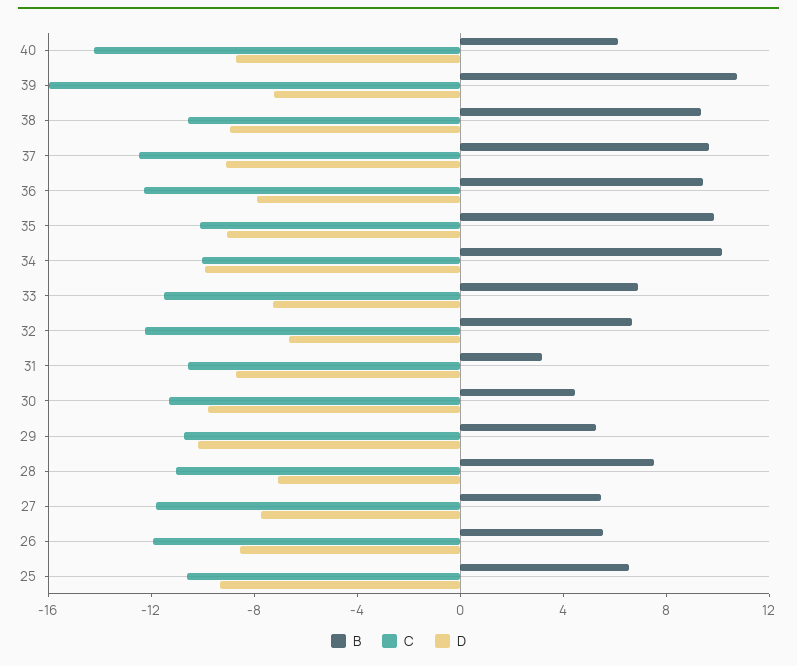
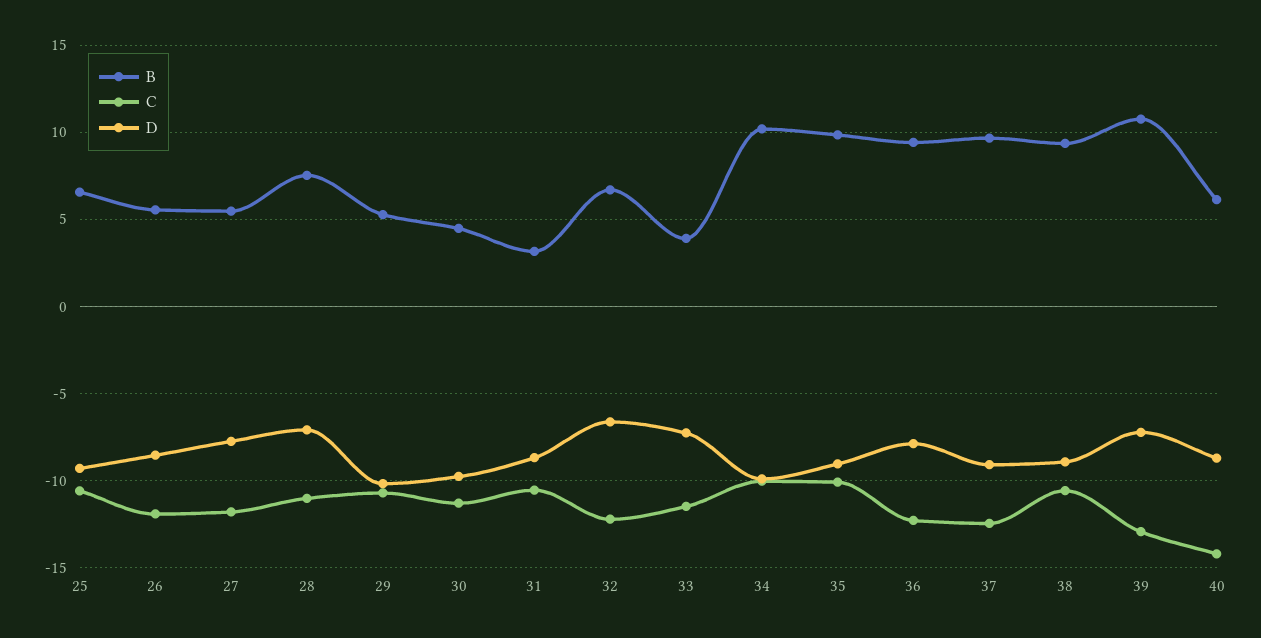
C, 39: -16 -> -13
B, 33: 7 -> 4

